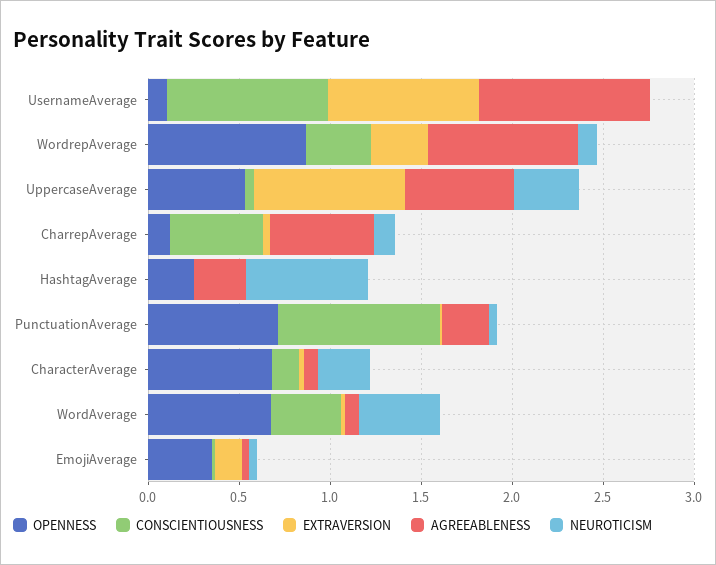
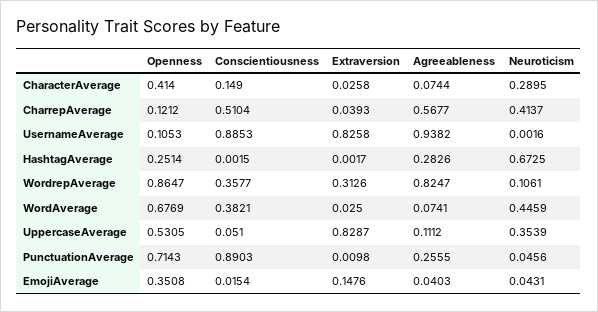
AGREEABLENESS, UppercaseAverage: 0.6 -> 0.1112
NEUROTICISM, CharrepAverage: 0.1 -> 0.4137
OPENNESS, CharacterAverage: 0.7 -> 0.414

